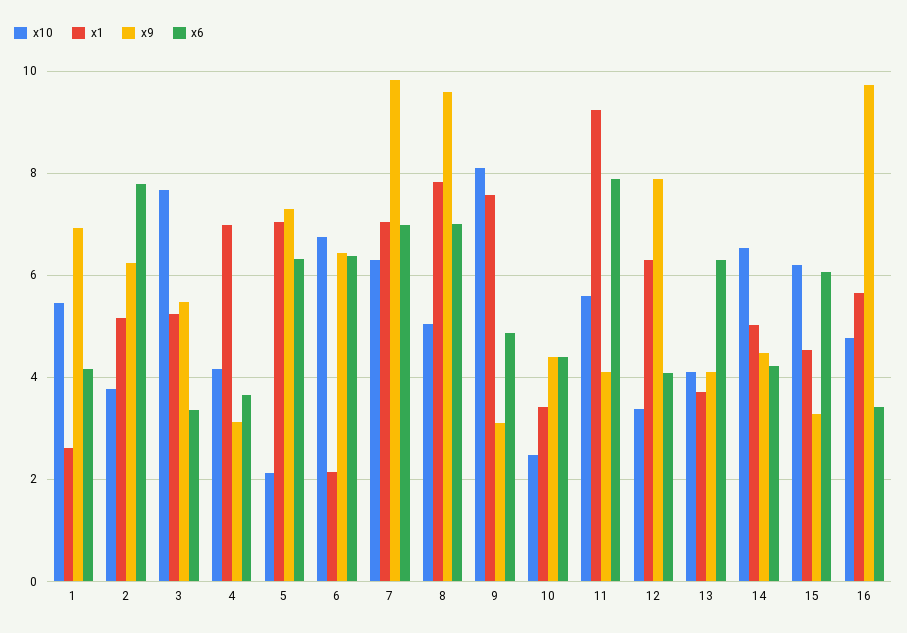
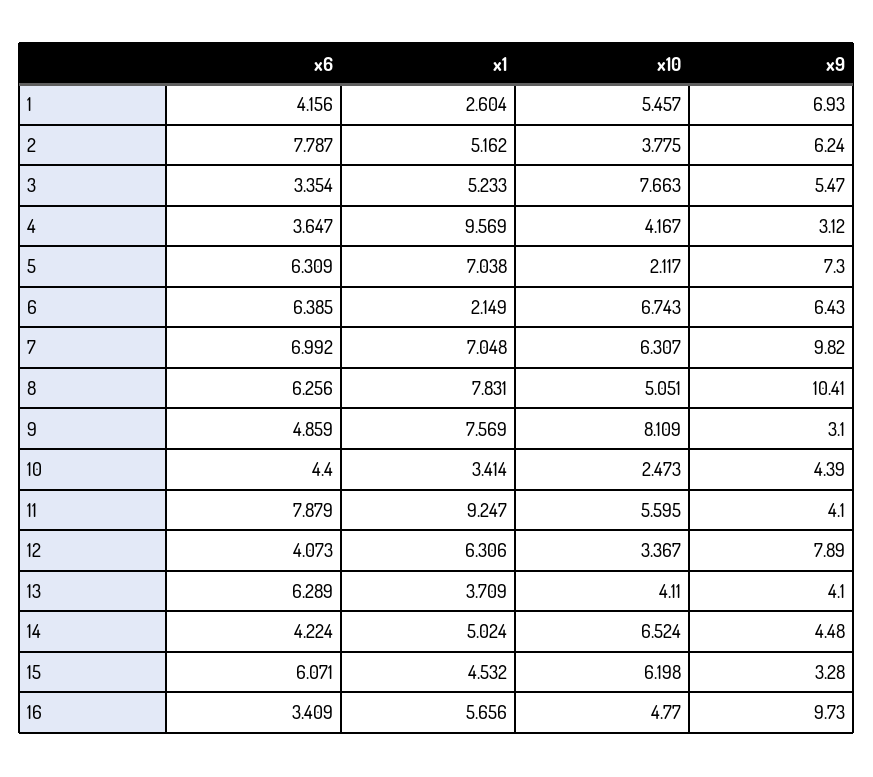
x1, 4: 7 -> 9.569
x9, 8: 9.6 -> 10.41
x6, 8: 7 -> 6.256

